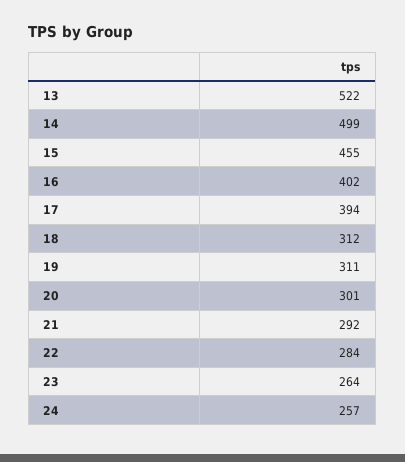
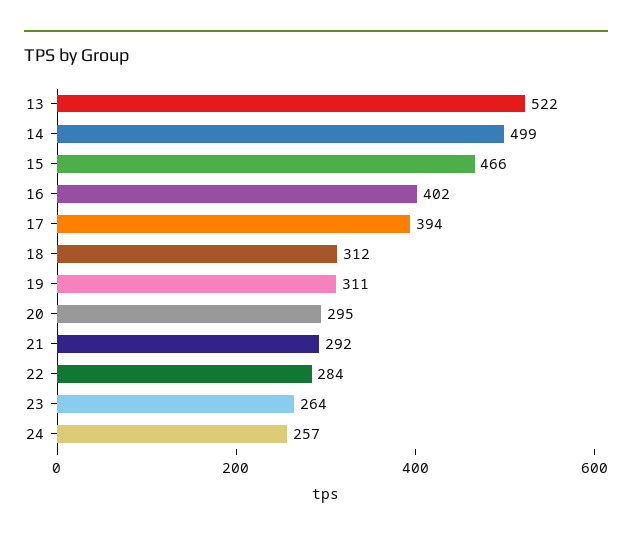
15: 455 -> 466
20: 301 -> 295

